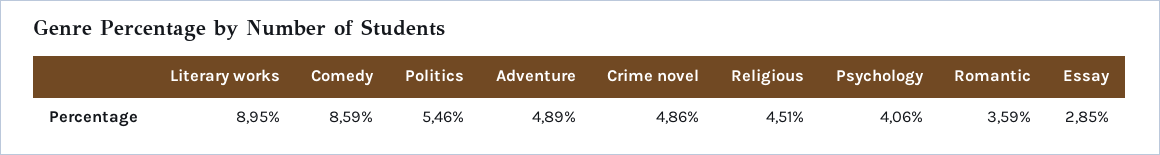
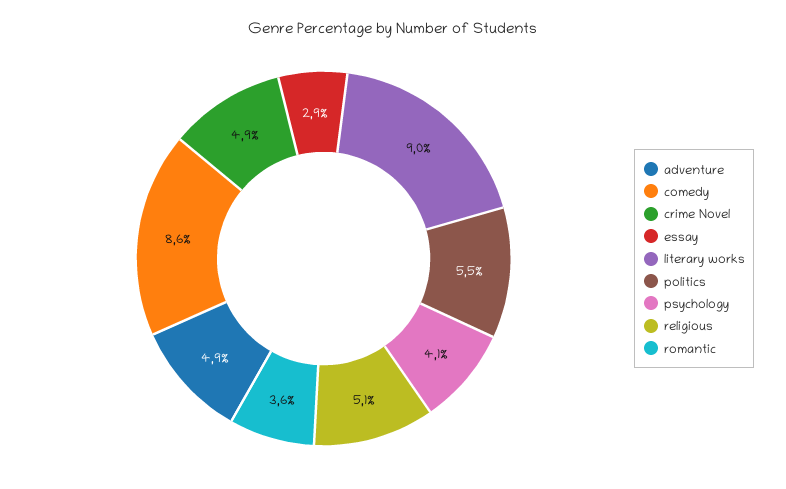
Religious: 4.51 -> 5.1

